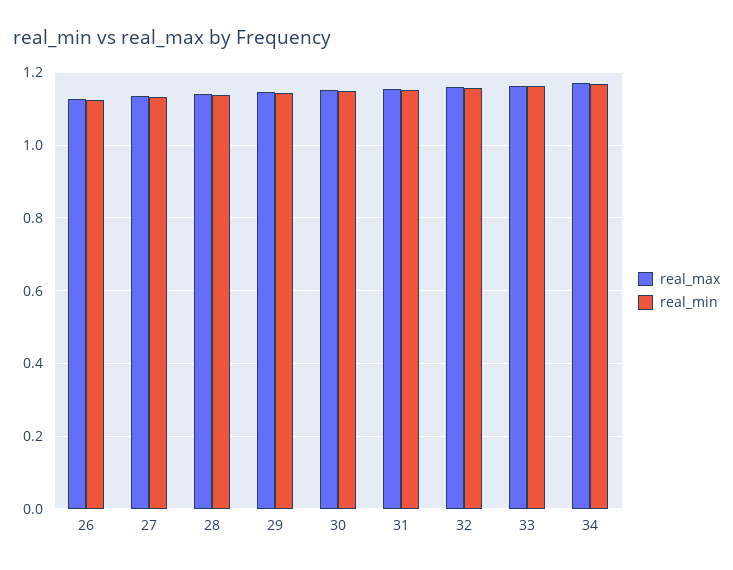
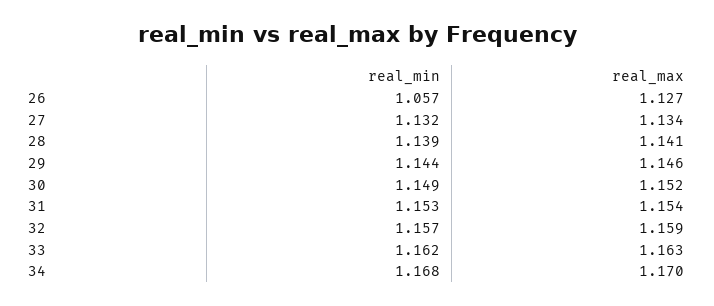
real_min, 26: 1.12 -> 1.057

